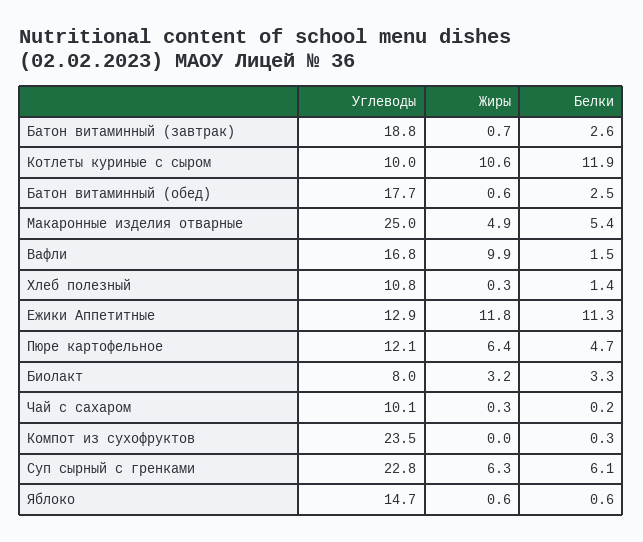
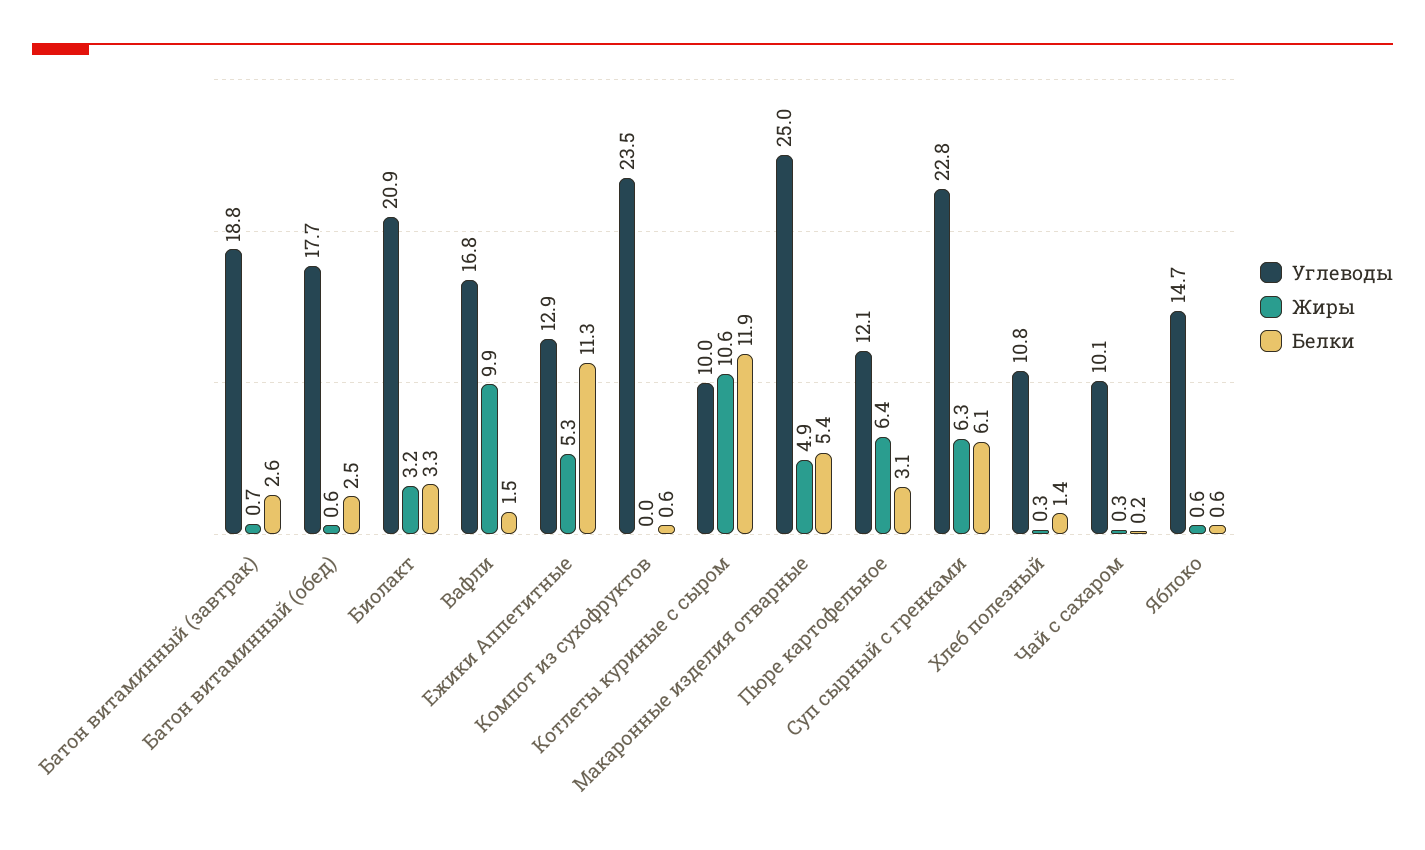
Жиры, Ежики Аппетитные: 11.8 -> 5.3
Белки, Пюре картофельное: 4.7 -> 3.1
Углеводы, Биолакт: 8 -> 20.9
Белки, Компот из сухофруктов: 0.3 -> 0.6

